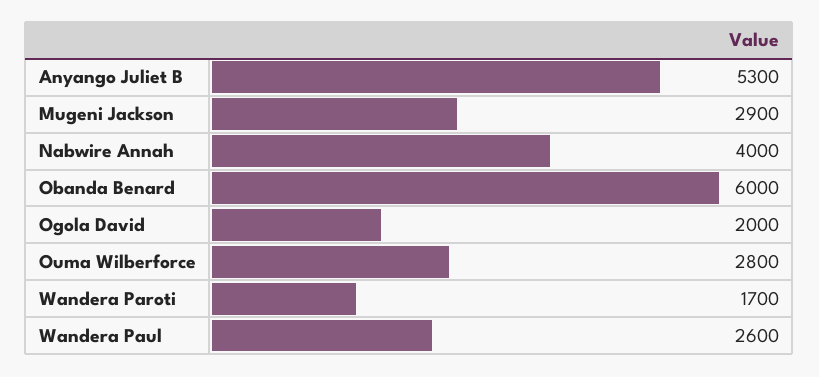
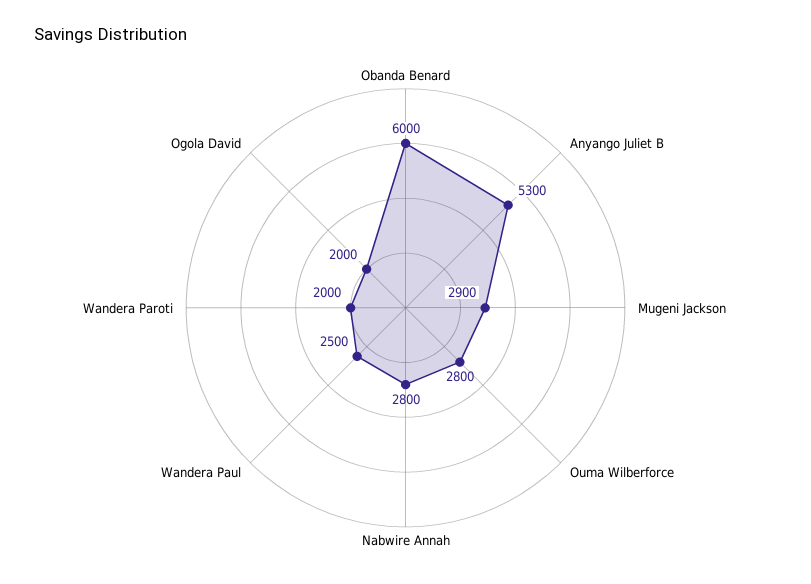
Nabwire Annah: 4000 -> 2800
Wandera Paroti: 1700 -> 2000
Wandera Paul: 2600 -> 2500

